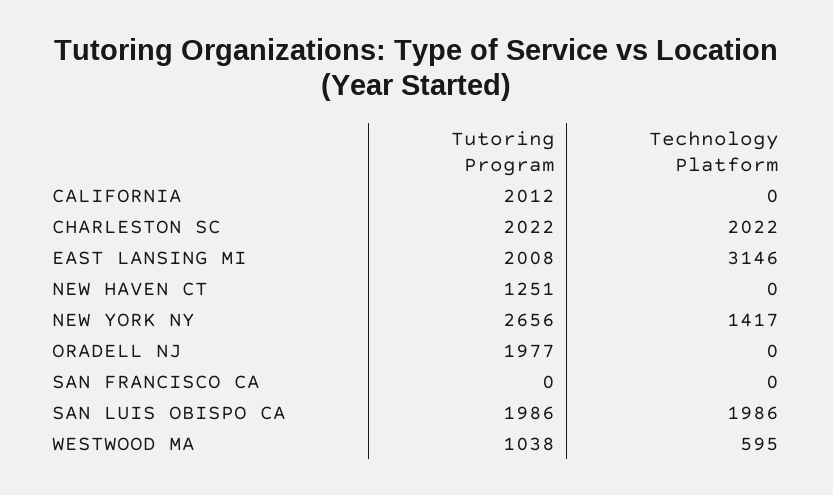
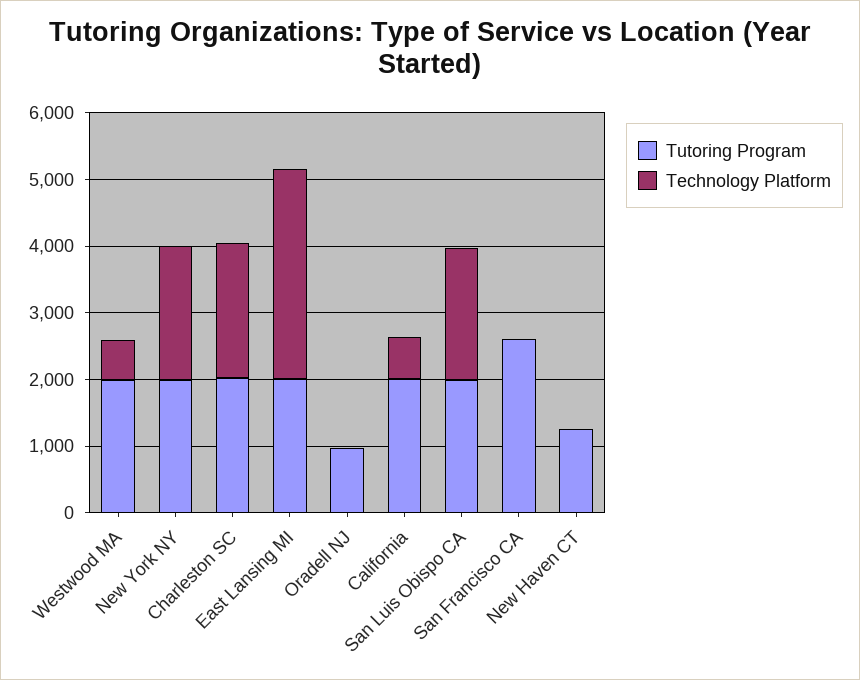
Technology Platform, CALIFORNIA: 0 -> 600
Tutoring Program, NEW YORK NY: 2656 -> 2000
Technology Platform, NEW YORK NY: 1417 -> 2000
Tutoring Program, ORADELL NJ: 1977 -> 1000
Tutoring Program, SAN FRANCISCO CA: 0 -> 2600
Tutoring Program, WESTWOOD MA: 1038 -> 2000

